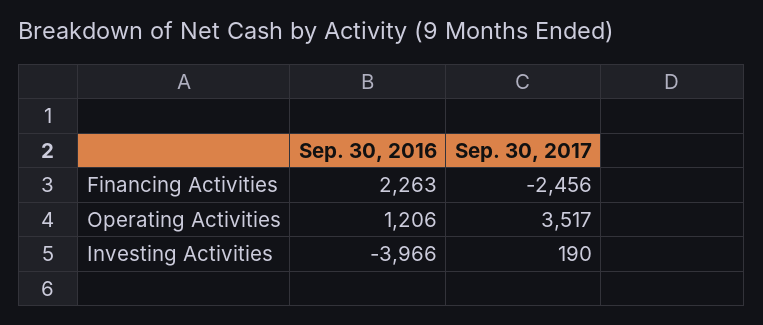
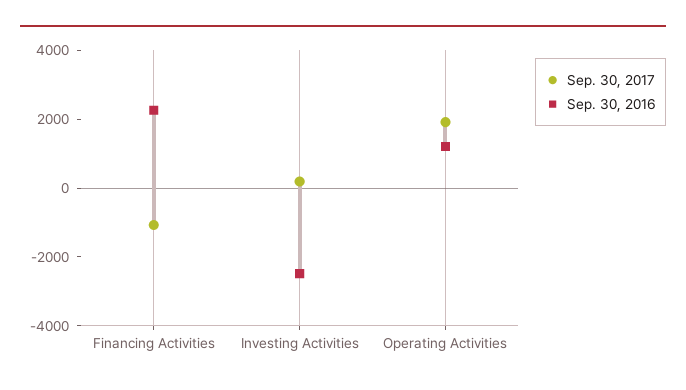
Sep. 30, 2017, Financing Activities: -2456 -> -1000
Sep. 30, 2017, Operating Activities: 3517 -> 2000
Sep. 30, 2016, Investing Activities: -3966 -> -2500

